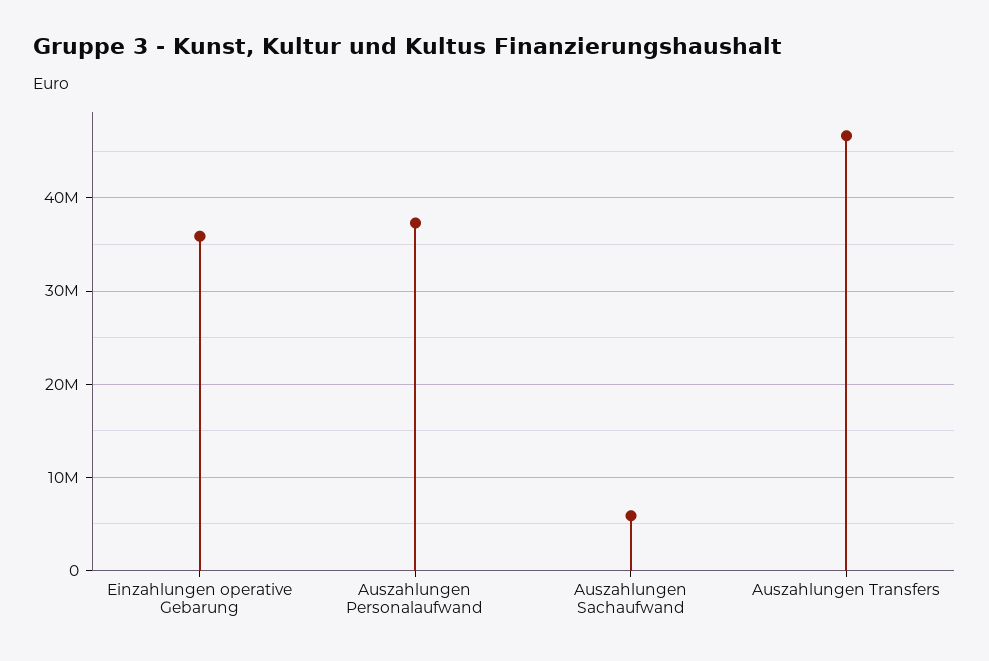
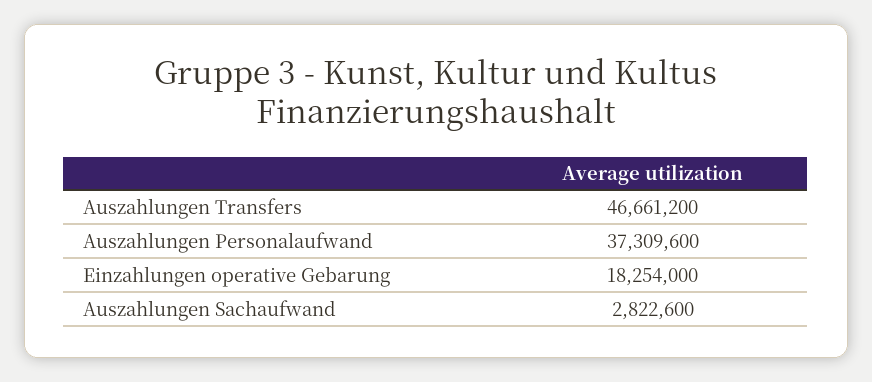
Einzahlungen operative Gebarung: 36000000 -> 18254000
Auszahlungen Sachaufwand: 6000000 -> 2822600

